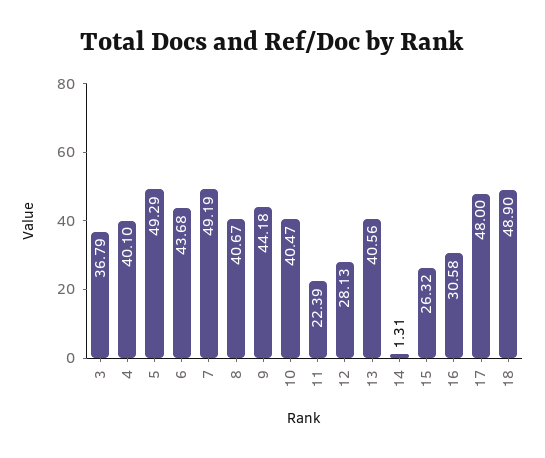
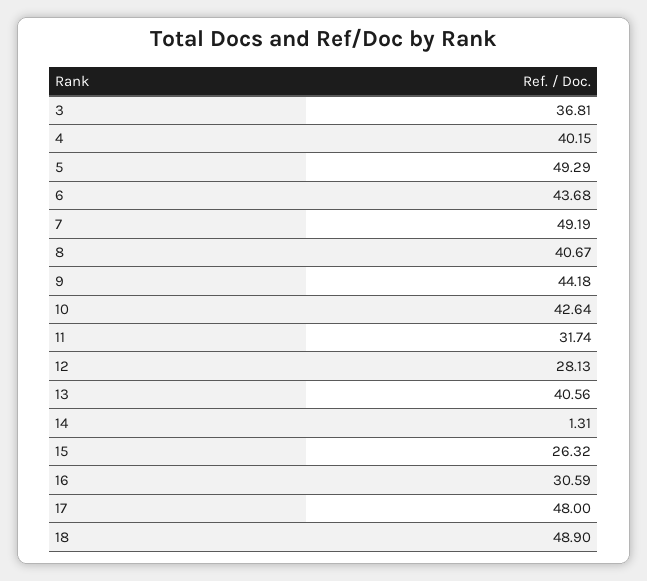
3: 36.79 -> 36.81
4: 40.1 -> 40.15
10: 40.47 -> 42.64
11: 22.39 -> 31.74
16: 30.58 -> 30.59

